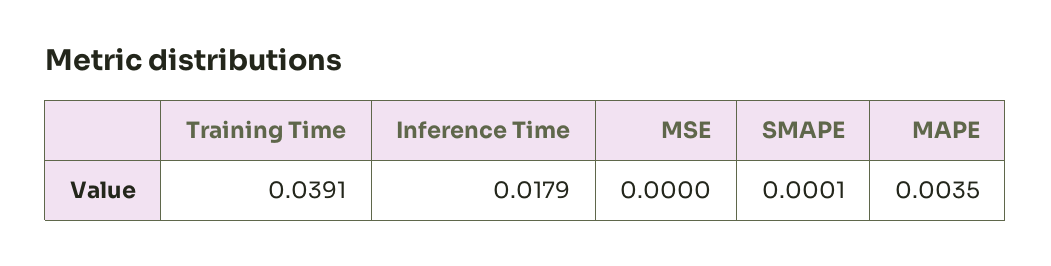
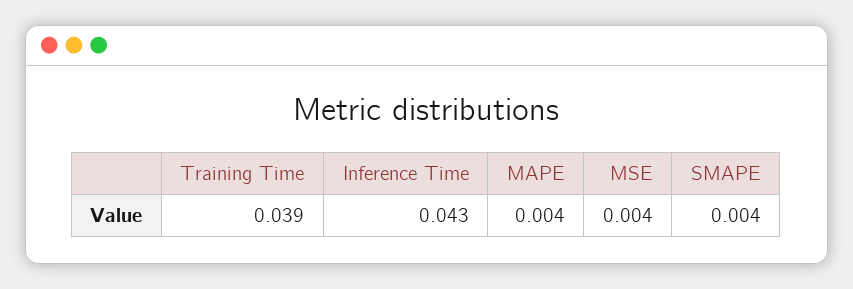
Inference Time: 0.0179 -> 0.043
MSE: 0 -> 0.004
SMAPE: 0.0001 -> 0.004

